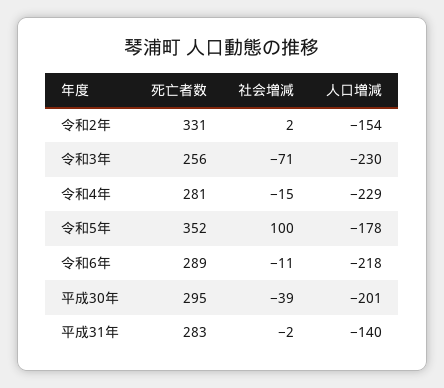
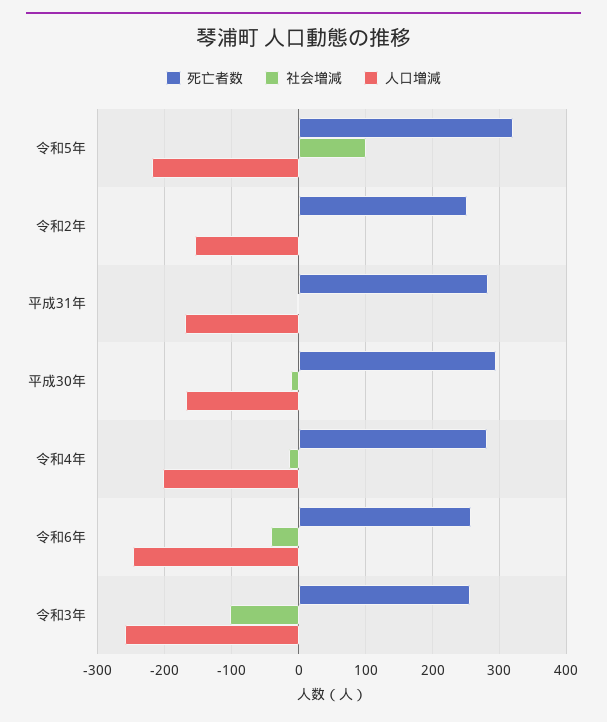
死亡者数, 令和2年: 331 -> 250
社会増減, 令和3年: -71 -> -100
人口増減, 令和3年: -230 -> -260
人口増減, 令和4年: -229 -> -200
死亡者数, 令和5年: 352 -> 320
人口増減, 令和5年: -178 -> -220
死亡者数, 令和6年: 289 -> 260
社会増減, 令和6年: -11 -> -40
人口増減, 令和6年: -218 -> -250
社会増減, 平成30年: -39 -> -10
人口増減, 平成30年: -201 -> -170
人口増減, 平成31年: -140 -> -170

